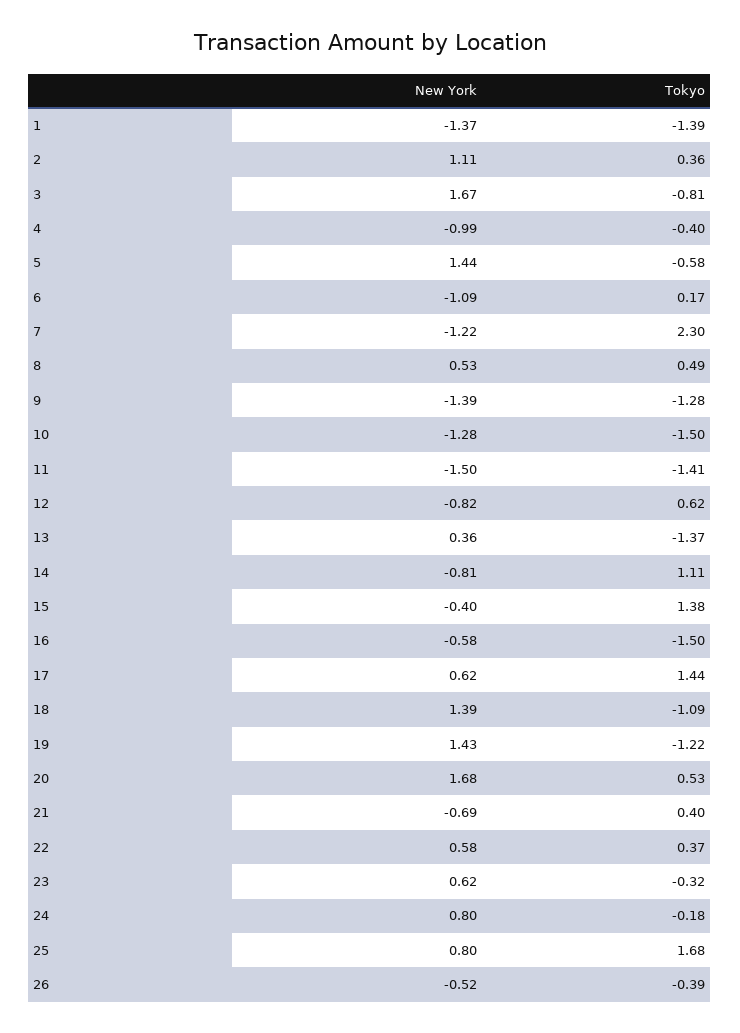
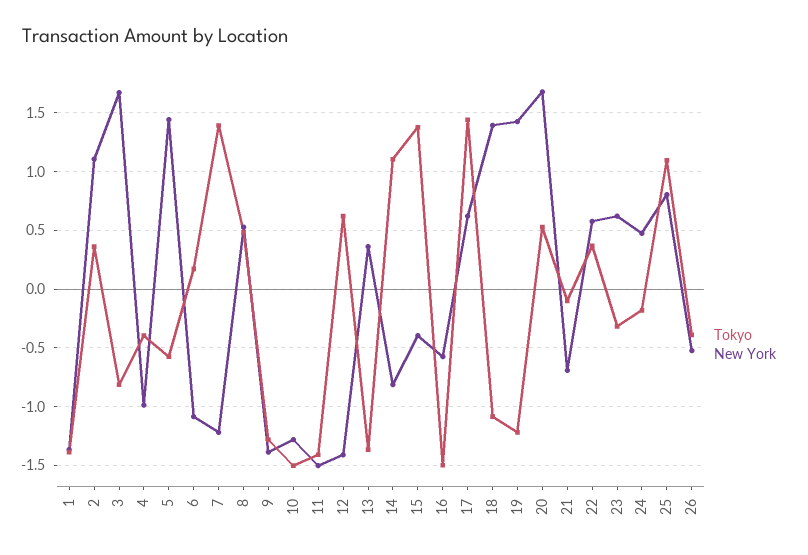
Tokyo, 7: 2.3 -> 1.4
New York, 12: -0.82 -> -1.4
Tokyo, 21: 0.4 -> -0.1
New York, 24: 0.8 -> 0.5
Tokyo, 25: 1.68 -> 1.1

